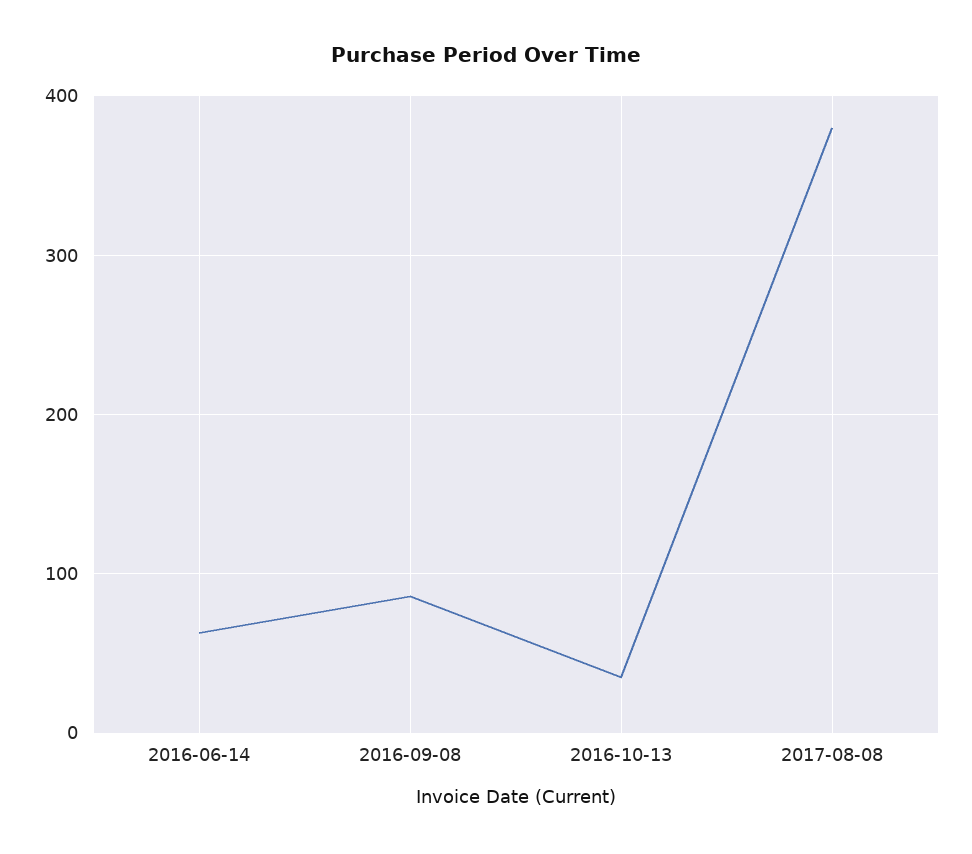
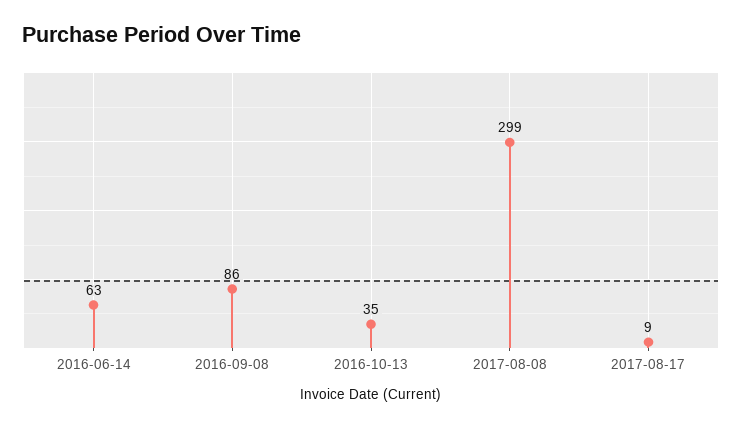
2017-08-08: 380 -> 299
2017-08-17: none -> 9

